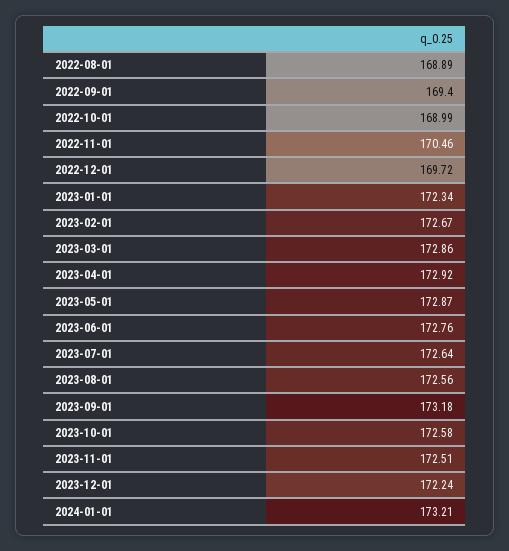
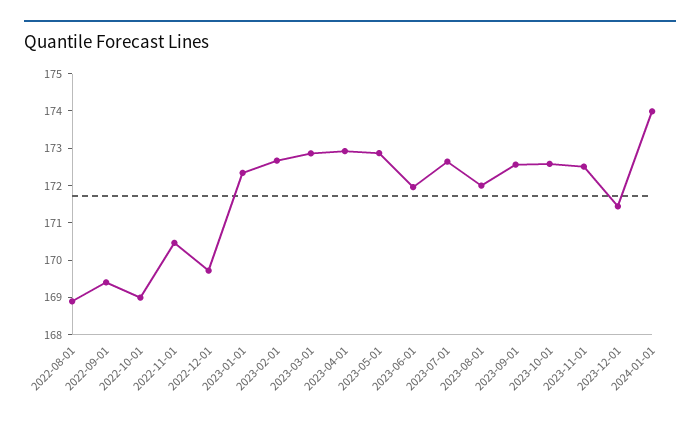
2023-06-01: 172.76 -> 172
2023-08-01: 172.56 -> 172
2023-09-01: 173.18 -> 172.5
2023-12-01: 172.24 -> 171.5
2024-01-01: 173.21 -> 174

